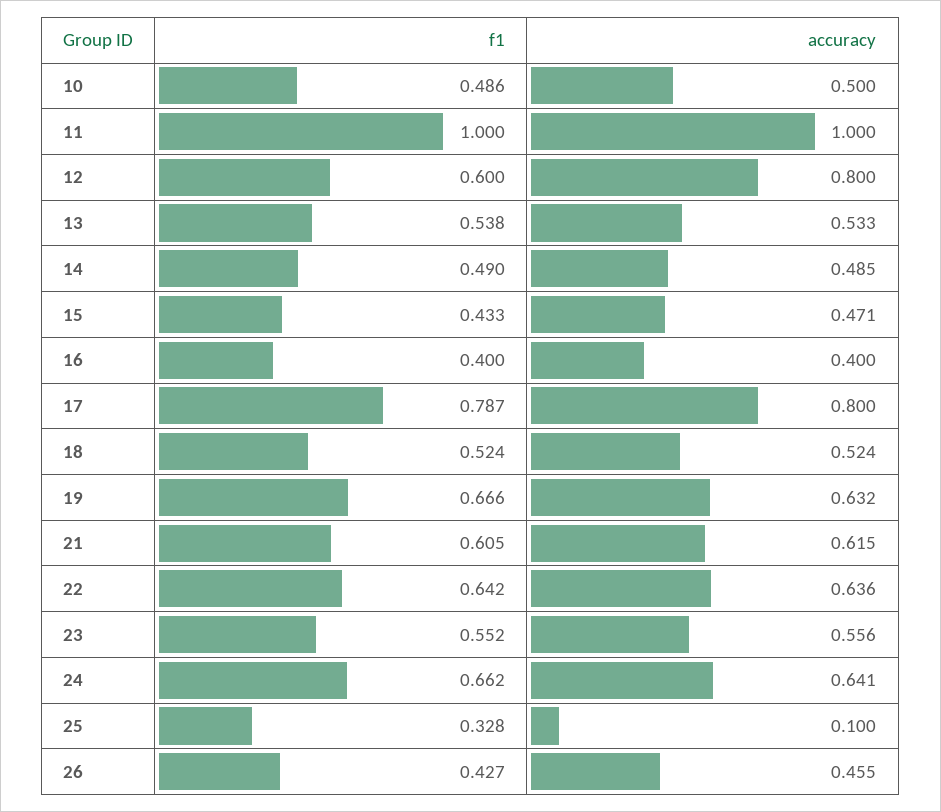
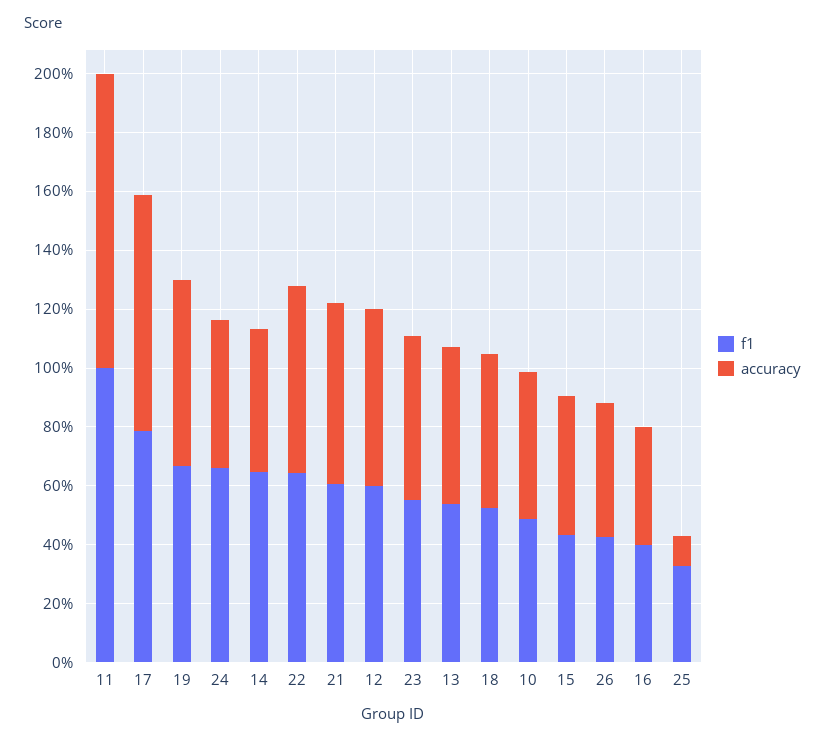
accuracy, 12: 0.8 -> 0.6
f1, 14: 0.49 -> 0.65
accuracy, 24: 0.641 -> 0.5

